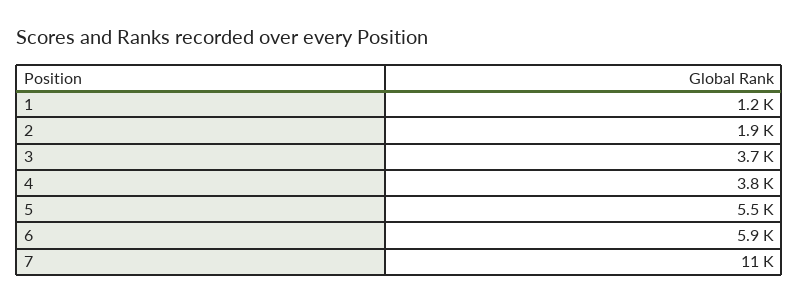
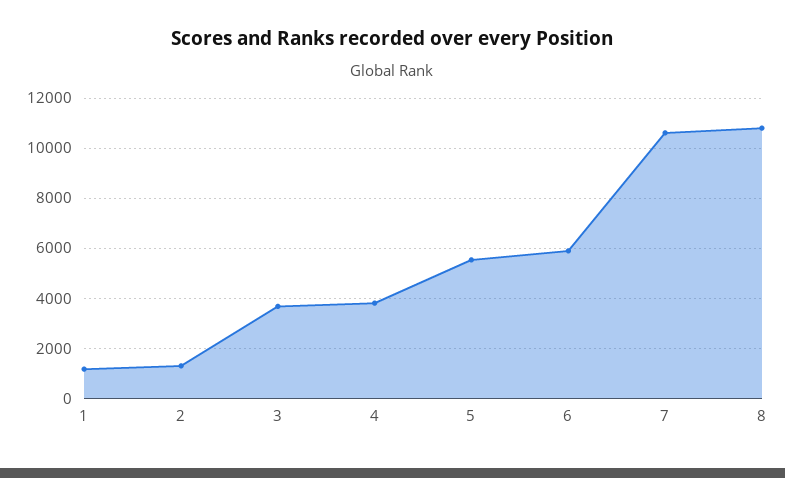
2: 1900 -> 1250
8: none -> 10750

